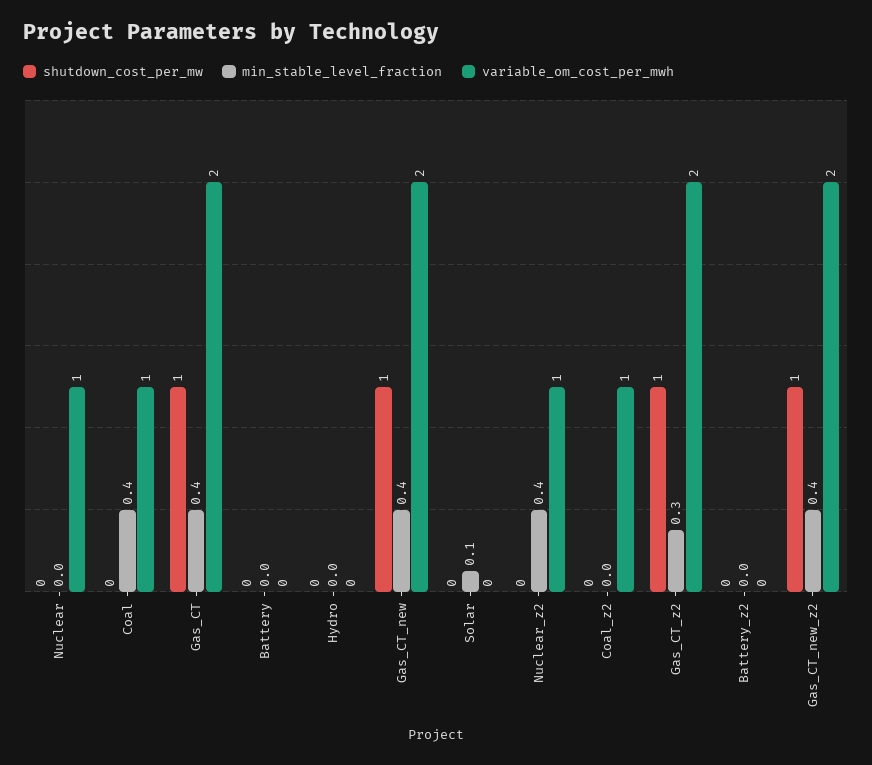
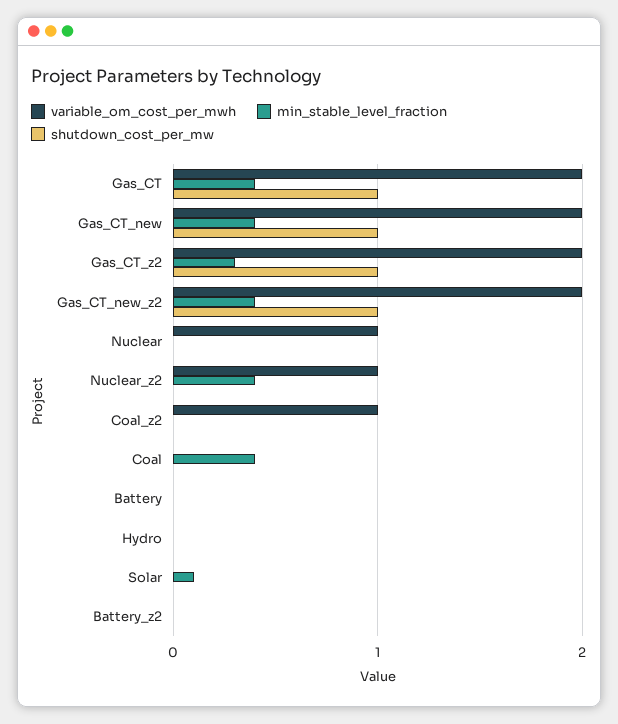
variable_om_cost_per_mwh, Coal: 1 -> 0

